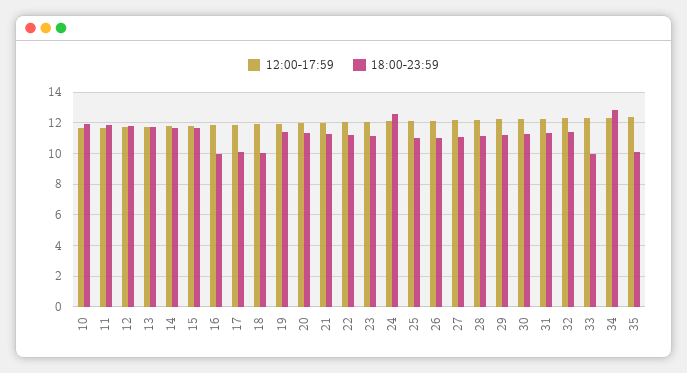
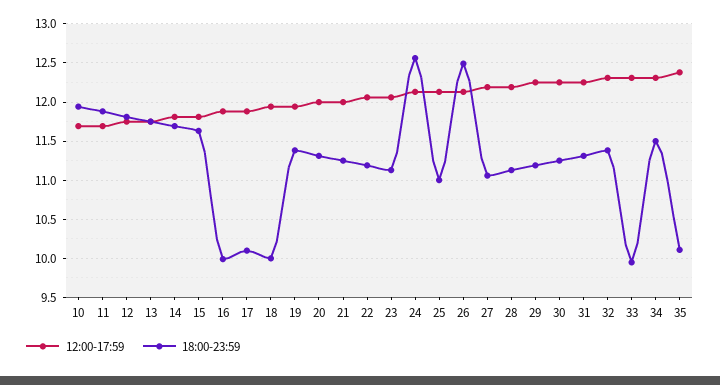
18:00-23:59, 26: 11 -> 12.5
18:00-23:59, 34: 13 -> 11.5

